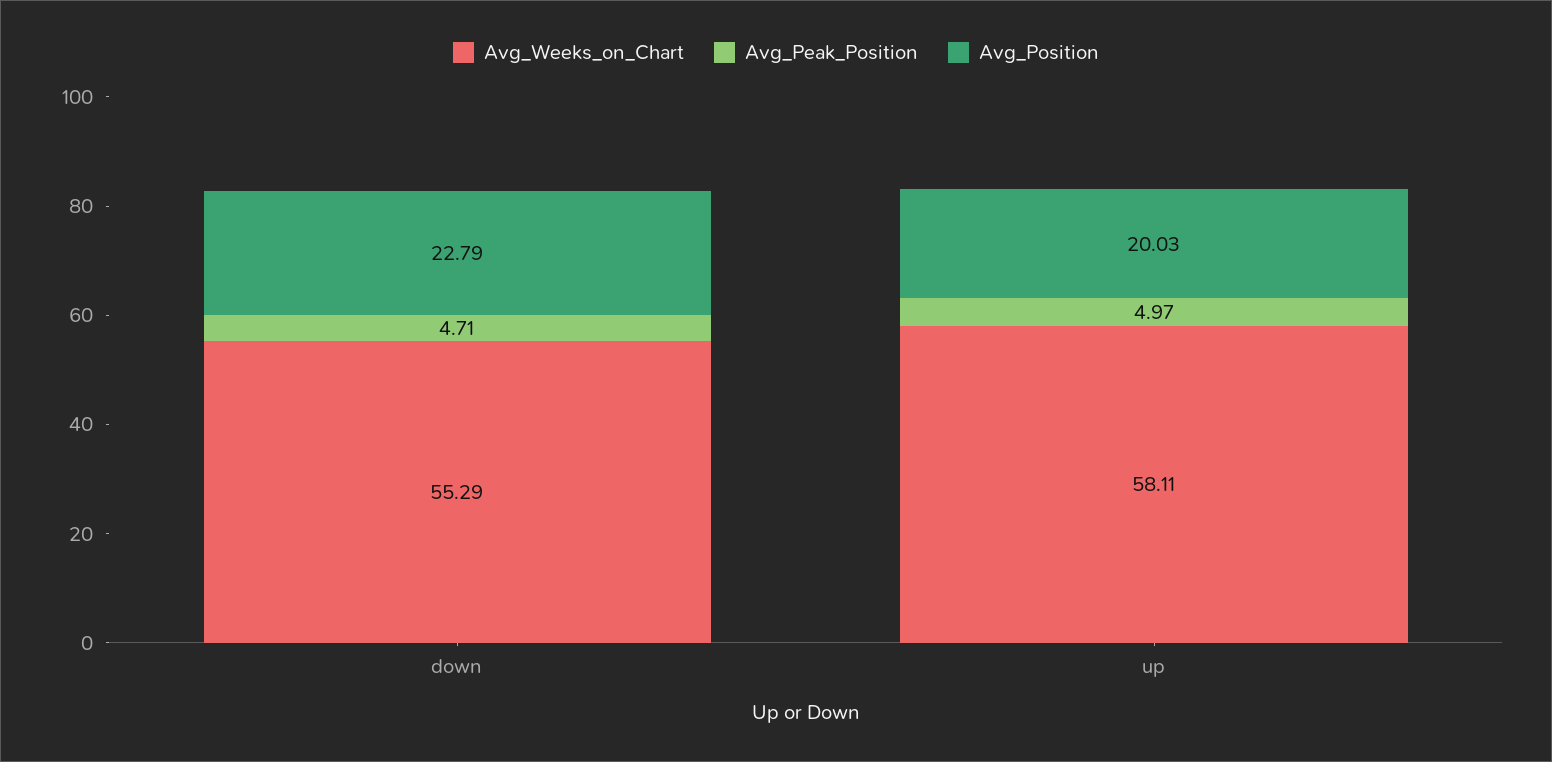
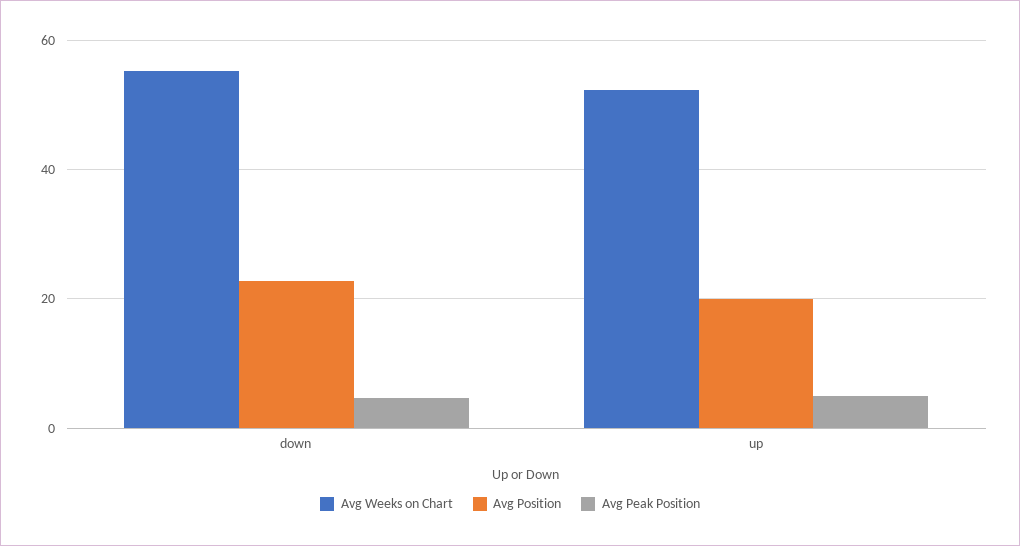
Avg_Weeks_on_Chart, up: 58.11 -> 52

